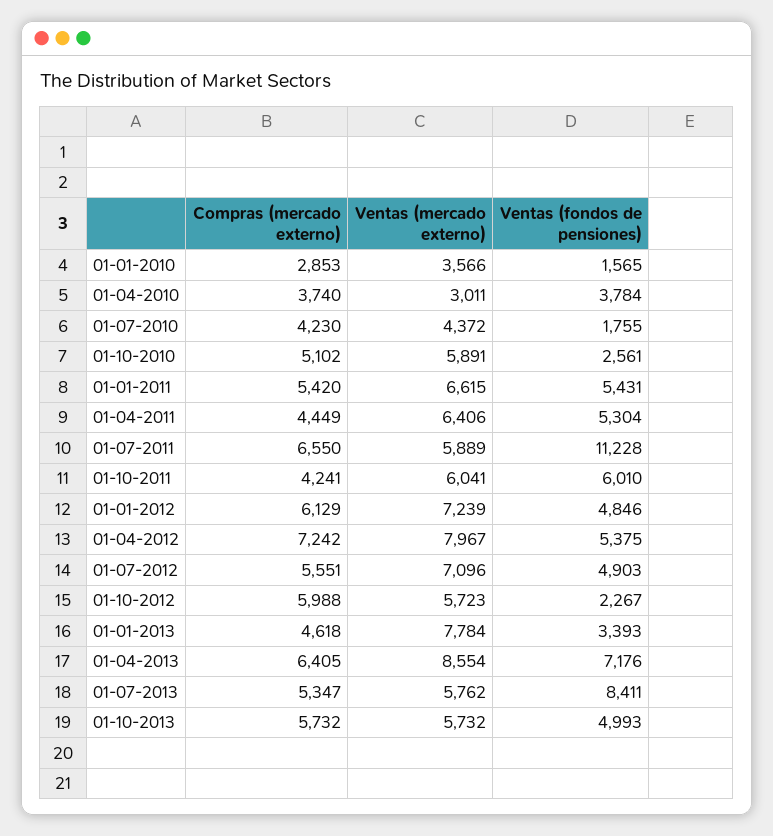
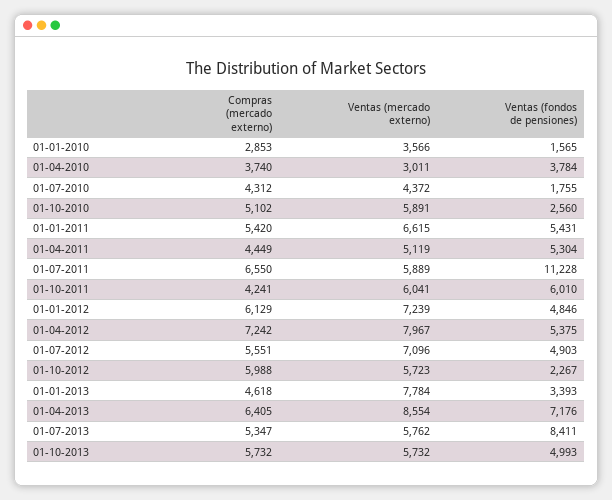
Compras (mercado externo), 01-07-2010: 4230 -> 4312
Ventas (fondos de pensiones), 01-10-2010: 2561 -> 2560
Ventas (mercado externo), 01-04-2011: 6406 -> 5119

